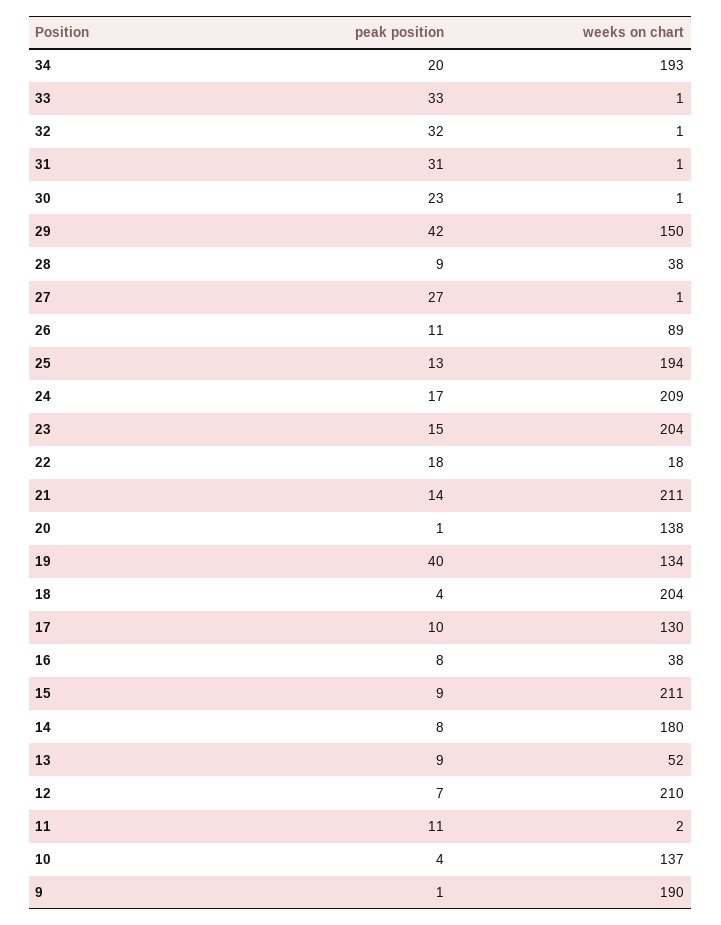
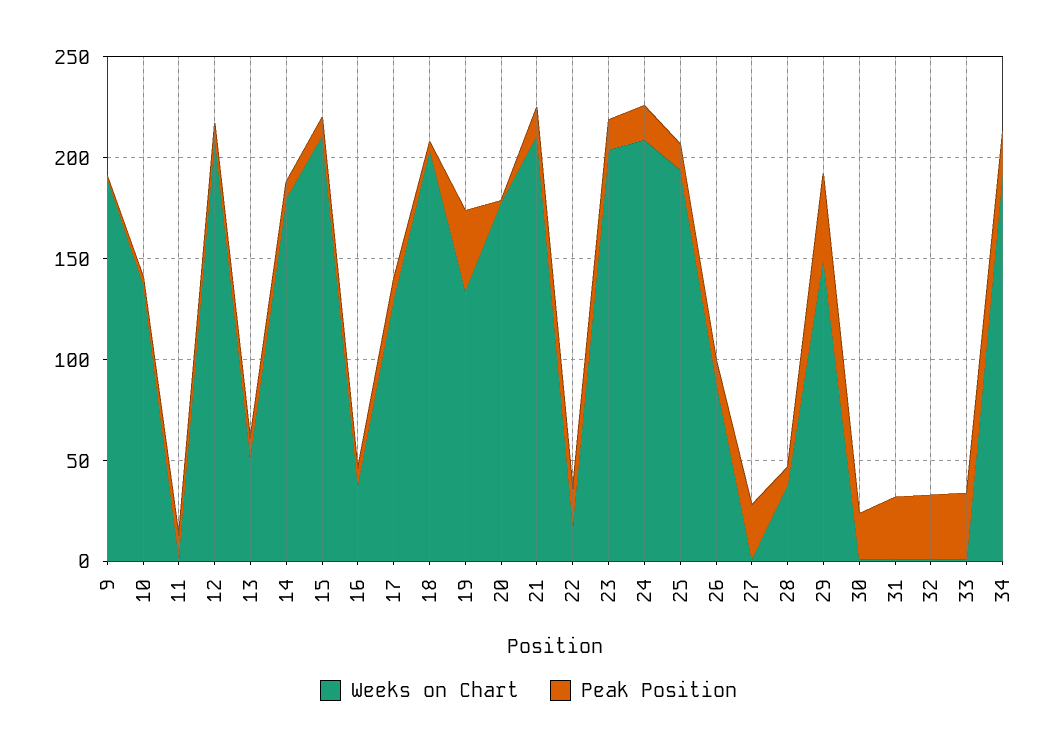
weeks on chart, 20: 138 -> 180

